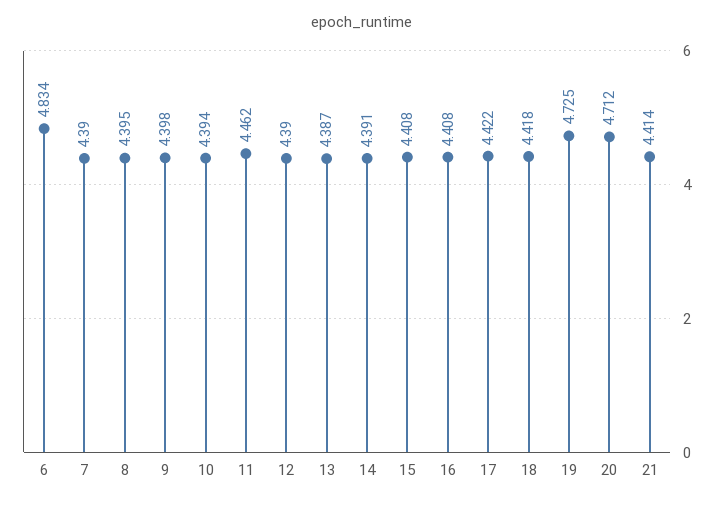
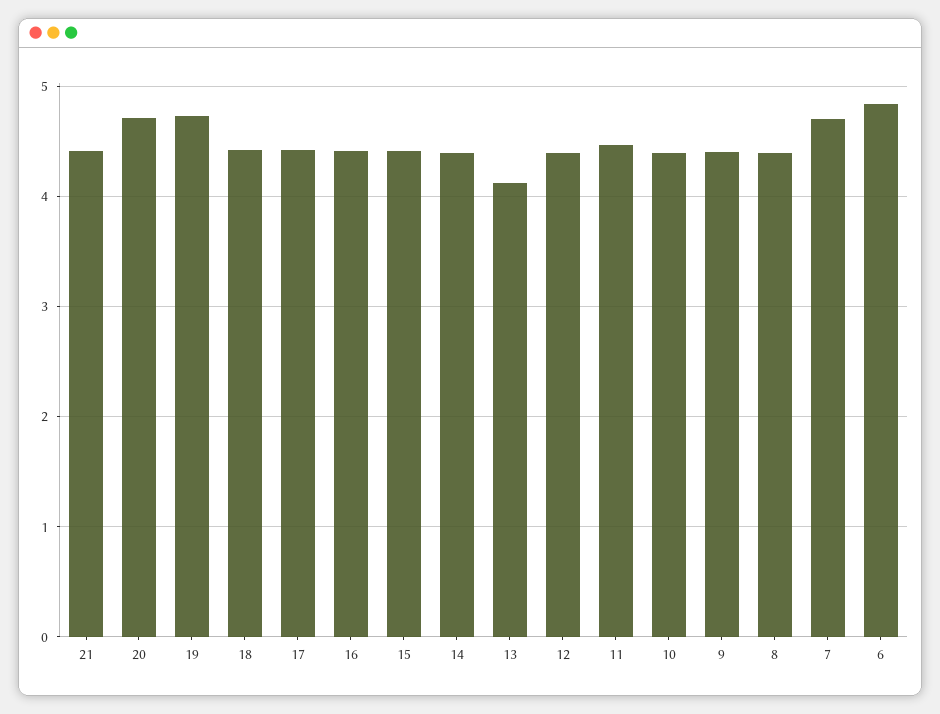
7: 4.39 -> 4.7
13: 4.387 -> 4.1

